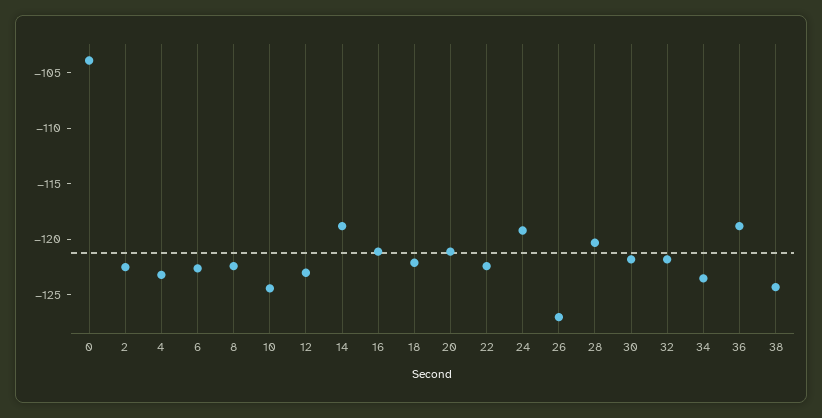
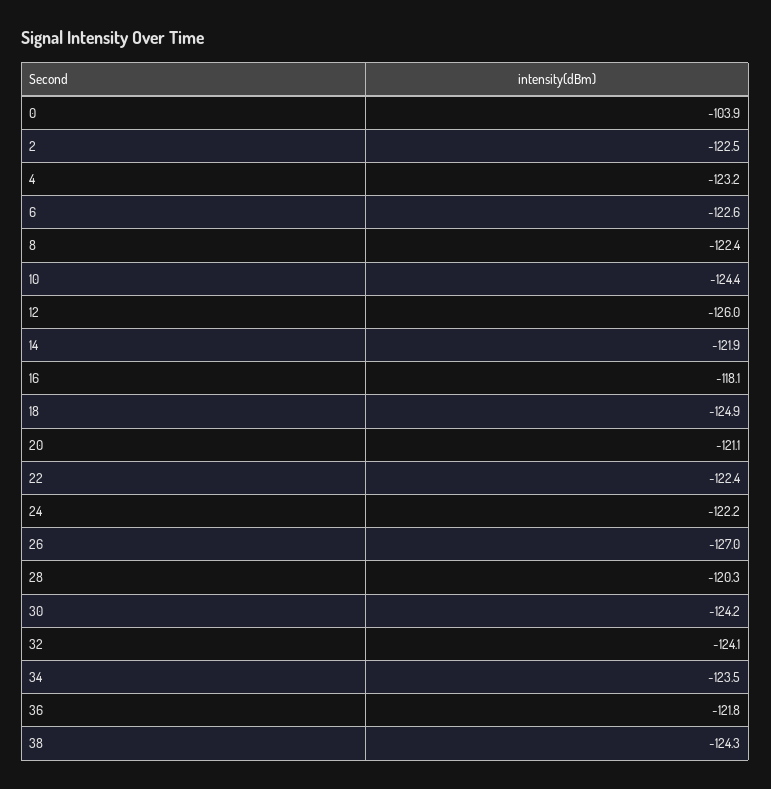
12: -123 -> -126
14: -119 -> -121.9
16: -121 -> -118.1
18: -122 -> -124.9
24: -119 -> -122.2
30: -122 -> -124.2
32: -122 -> -124.1
36: -119 -> -121.8

